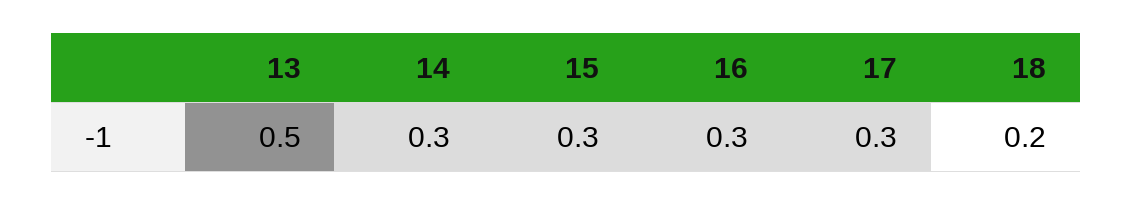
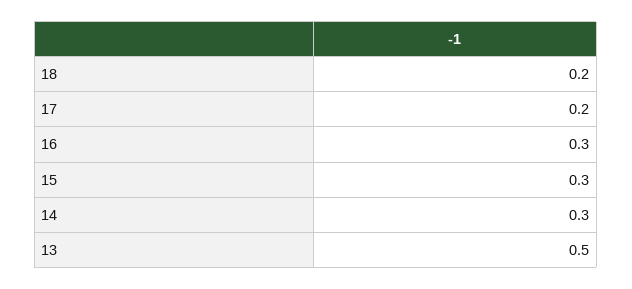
17: 0.3 -> 0.2

